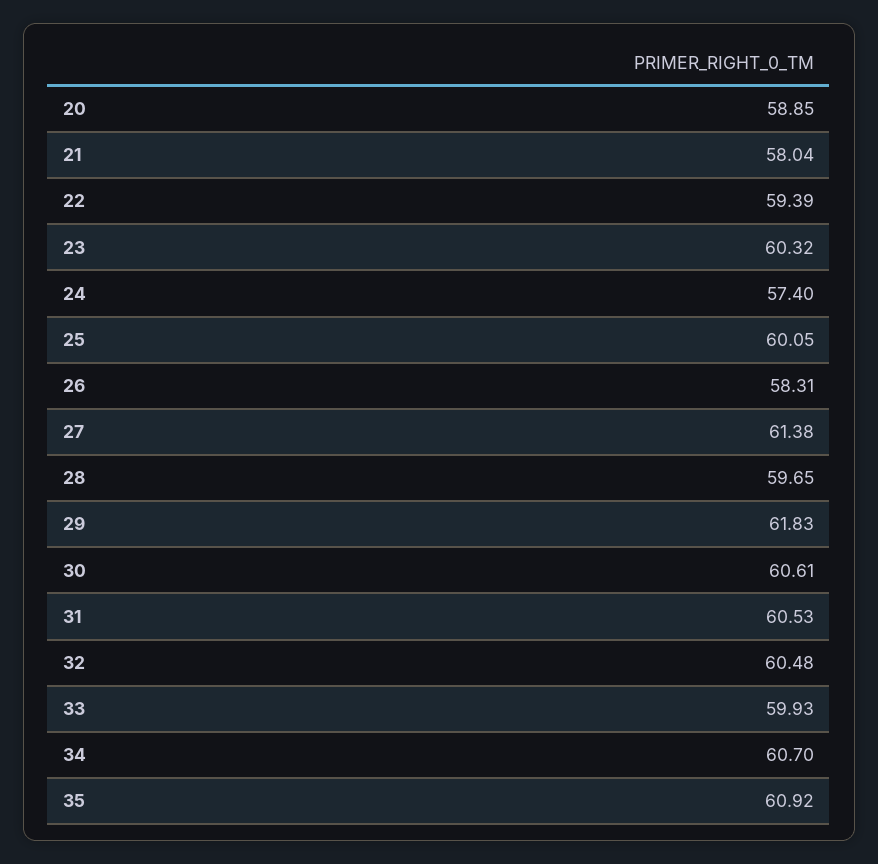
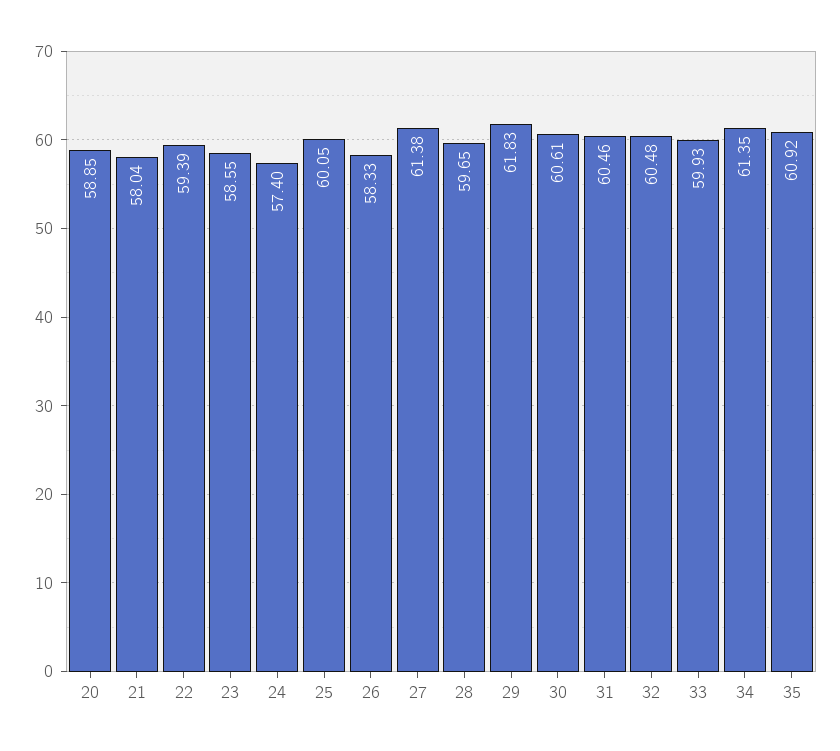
23: 60.32 -> 58.55
26: 58.31 -> 58.33
31: 60.53 -> 60.46
34: 60.7 -> 61.35

